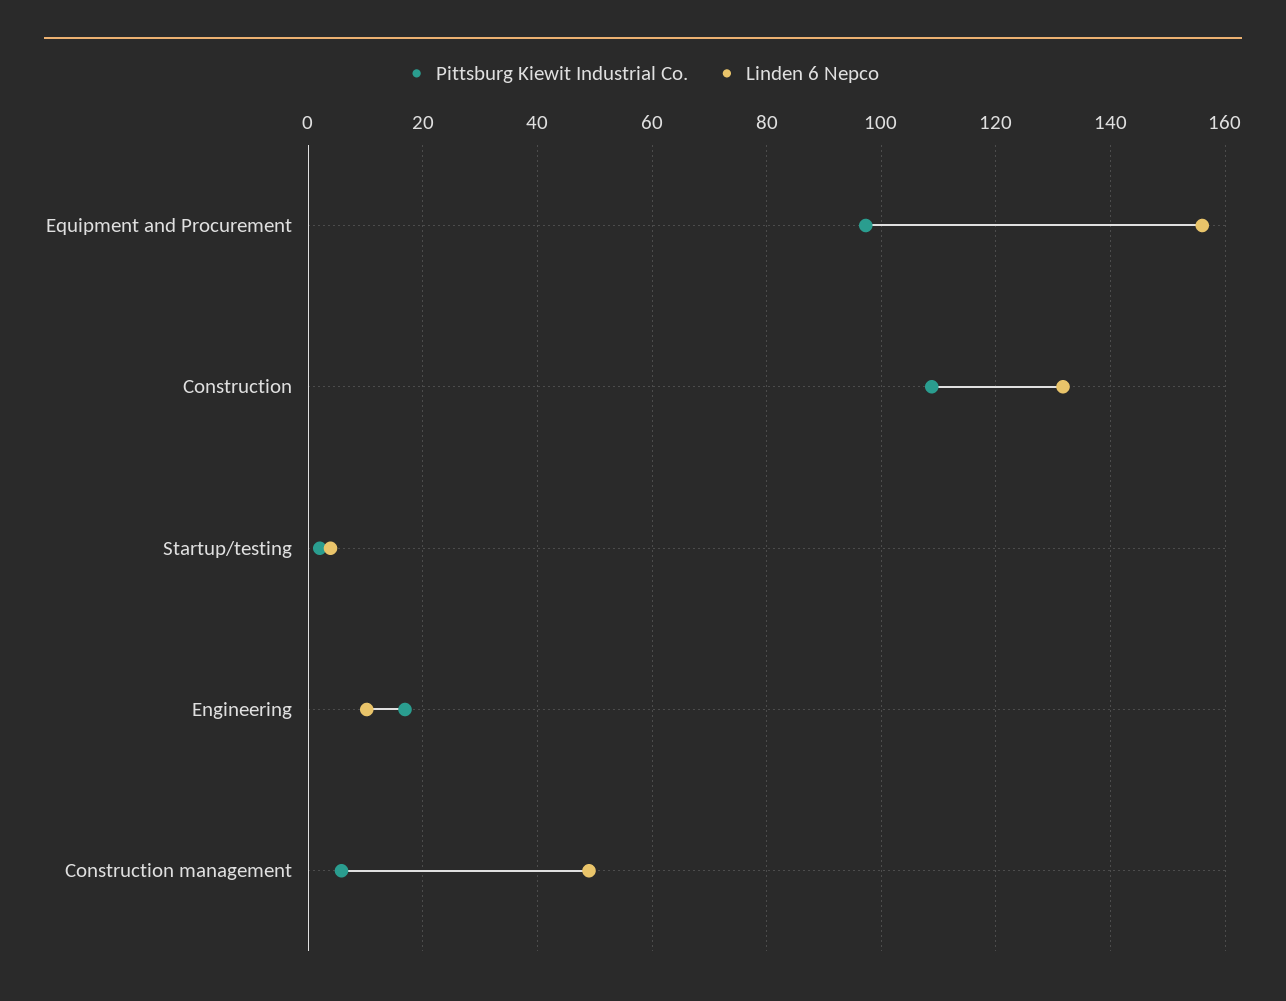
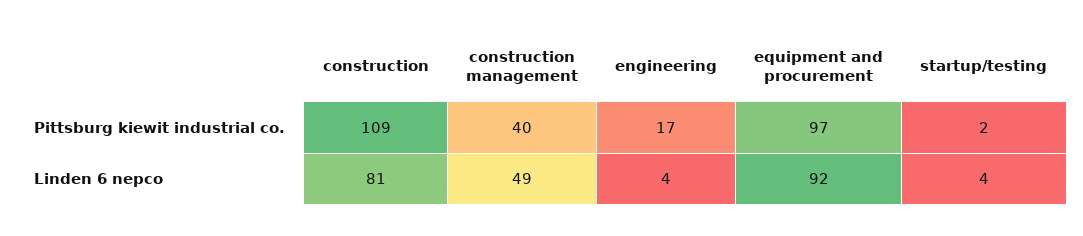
Linden 6 Nepco, Equipment and Procurement: 156 -> 92
Linden 6 Nepco, Construction: 132 -> 81
Linden 6 Nepco, Engineering: 10 -> 4
Pittsburg Kiewit Industrial Co., Construction management: 6 -> 40

